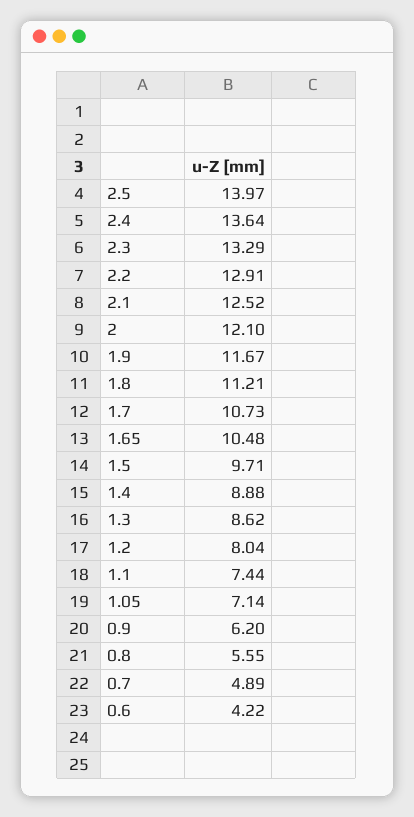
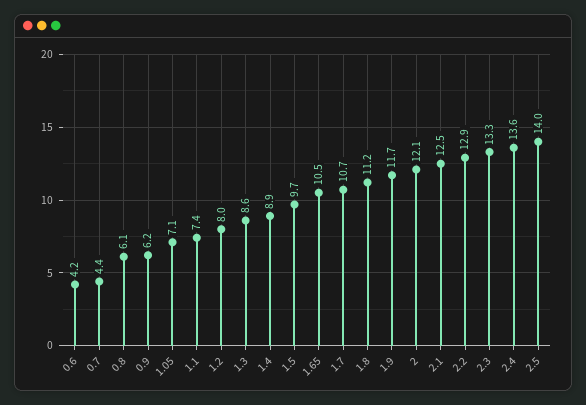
0.8: 5.55 -> 6.1
0.7: 4.89 -> 4.4

